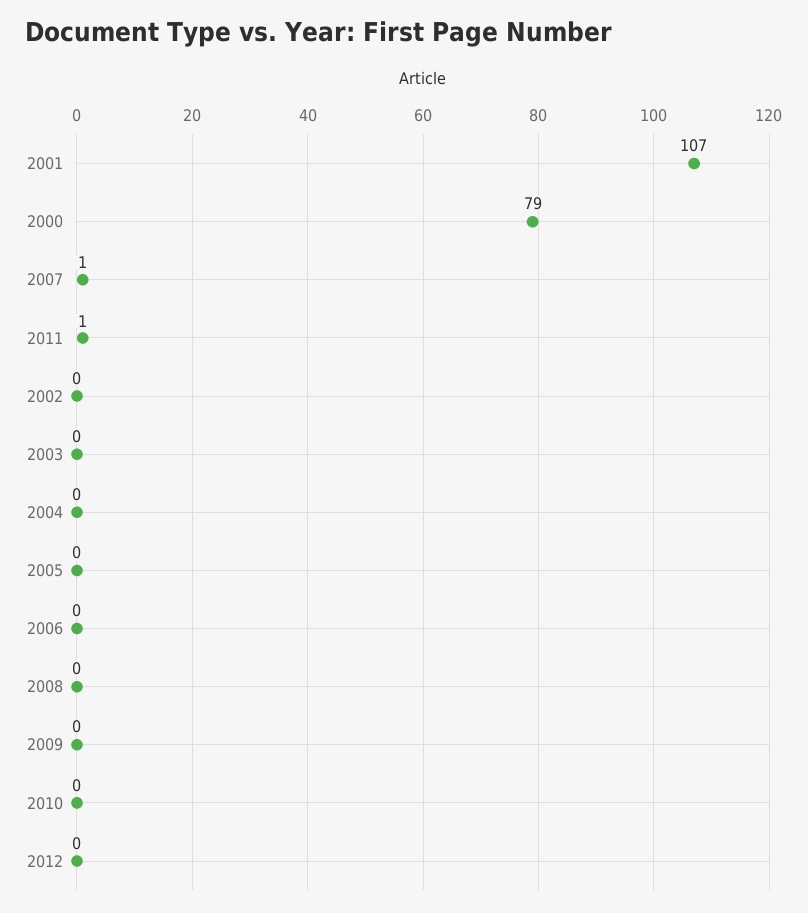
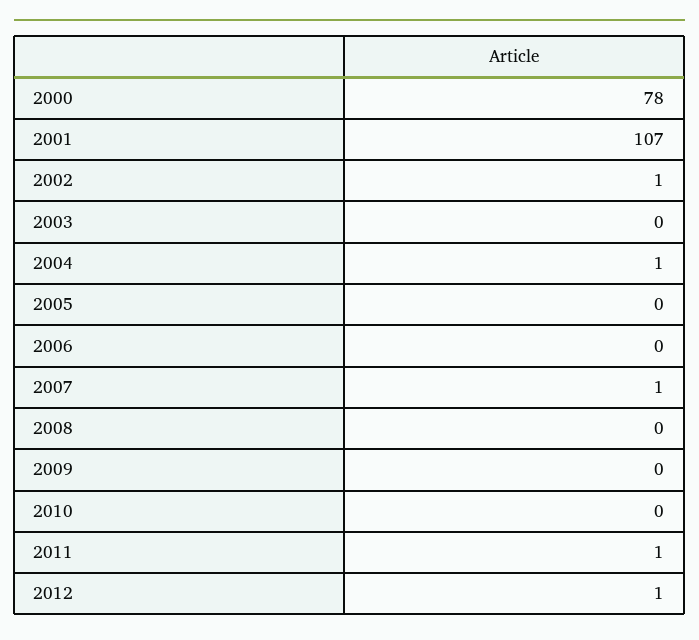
2000: 79 -> 78
2002: 0 -> 1
2004: 0 -> 1
2012: 0 -> 1

